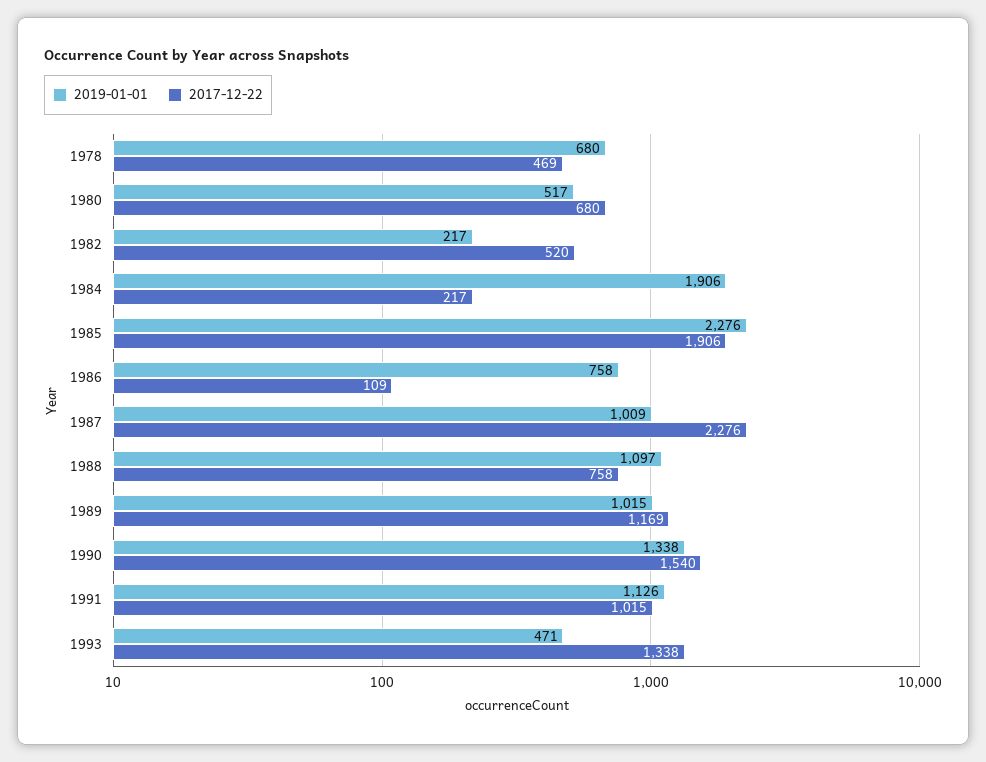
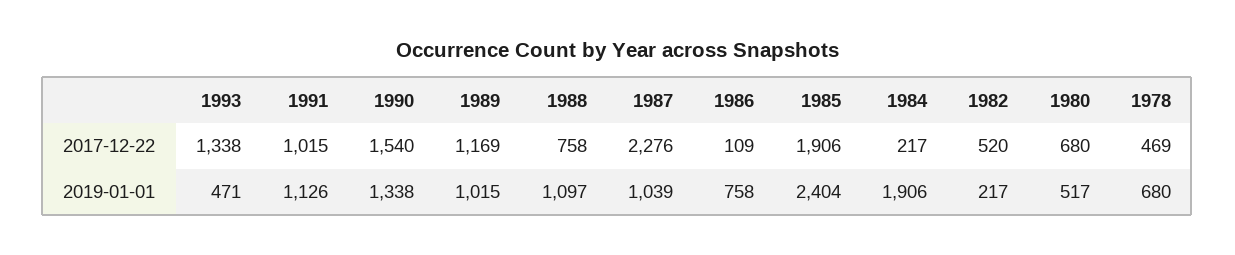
2019-01-01, 1985: 2276 -> 2404
2019-01-01, 1987: 1009 -> 1039

